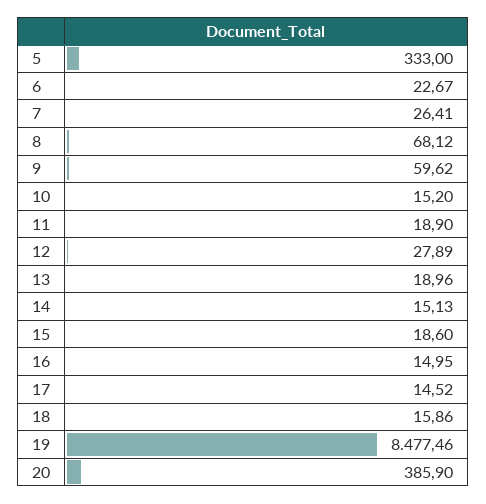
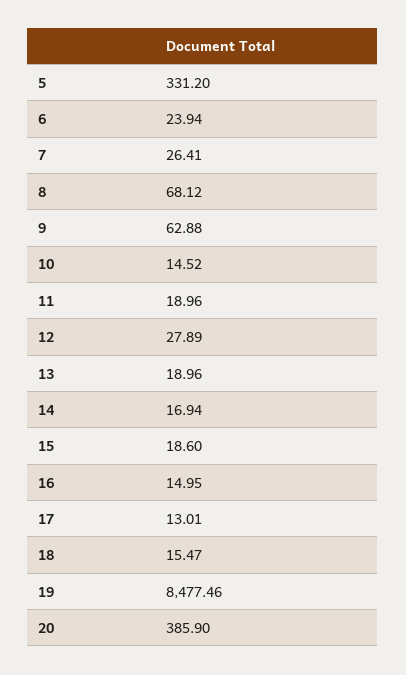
5: 333 -> 331.2
6: 22.67 -> 23.94
9: 59.62 -> 62.88
10: 15.2 -> 14.52
11: 18.9 -> 18.96
14: 15.13 -> 16.94
17: 14.52 -> 13.01
18: 15.86 -> 15.47

